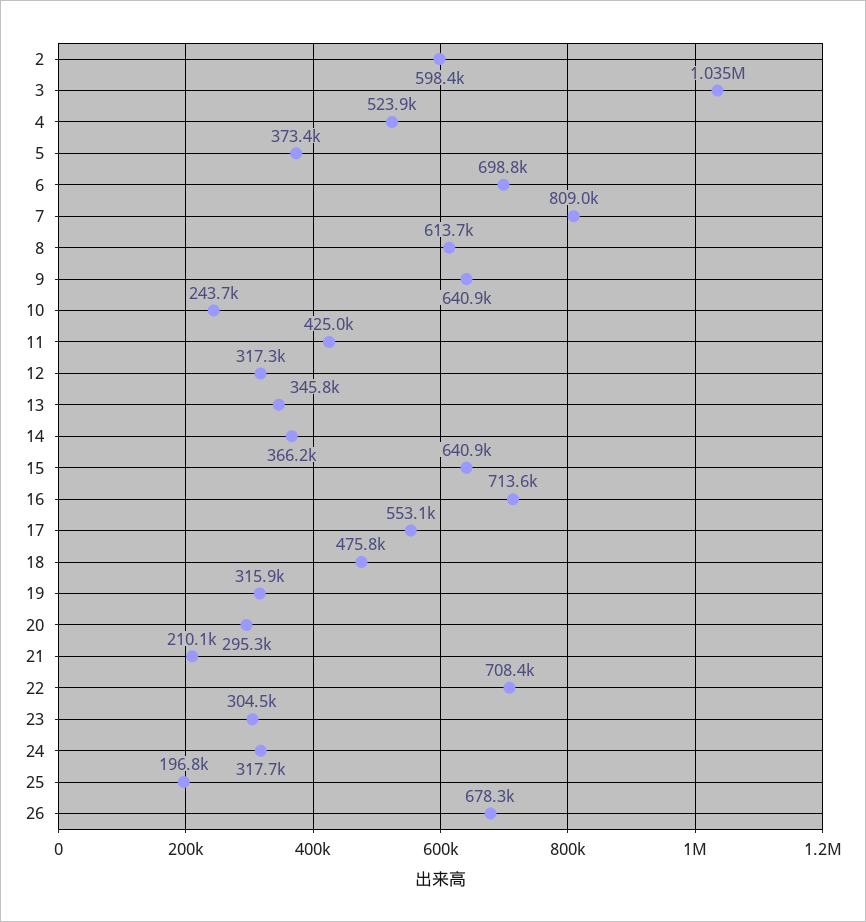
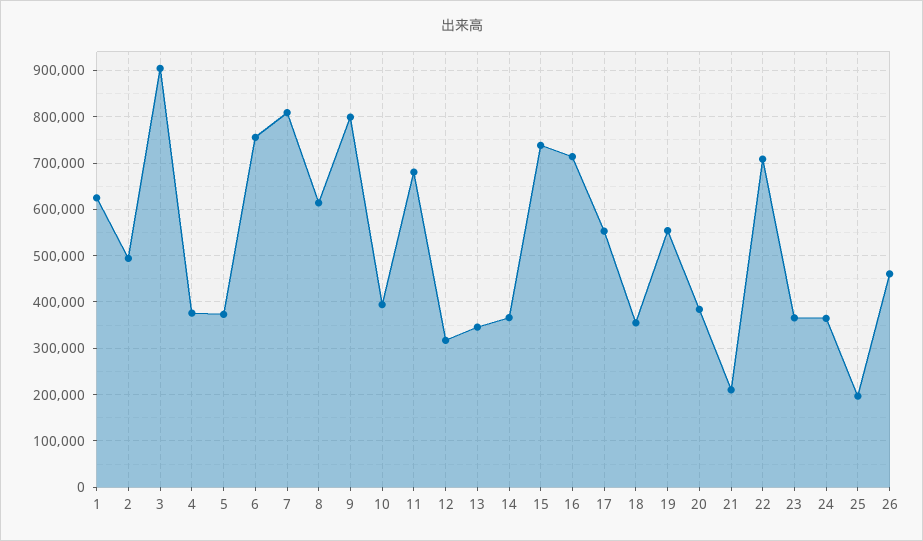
2: 598400 -> 500000
3: 1035000 -> 900000
4: 523900 -> 380000
6: 698800 -> 760000
9: 640900 -> 800000
10: 243700 -> 400000
11: 425000 -> 680000
15: 640900 -> 740000
18: 475800 -> 360000
19: 315900 -> 560000
20: 295300 -> 380000
23: 304500 -> 360000
24: 317700 -> 360000
26: 678300 -> 460000
1: none -> 620000

